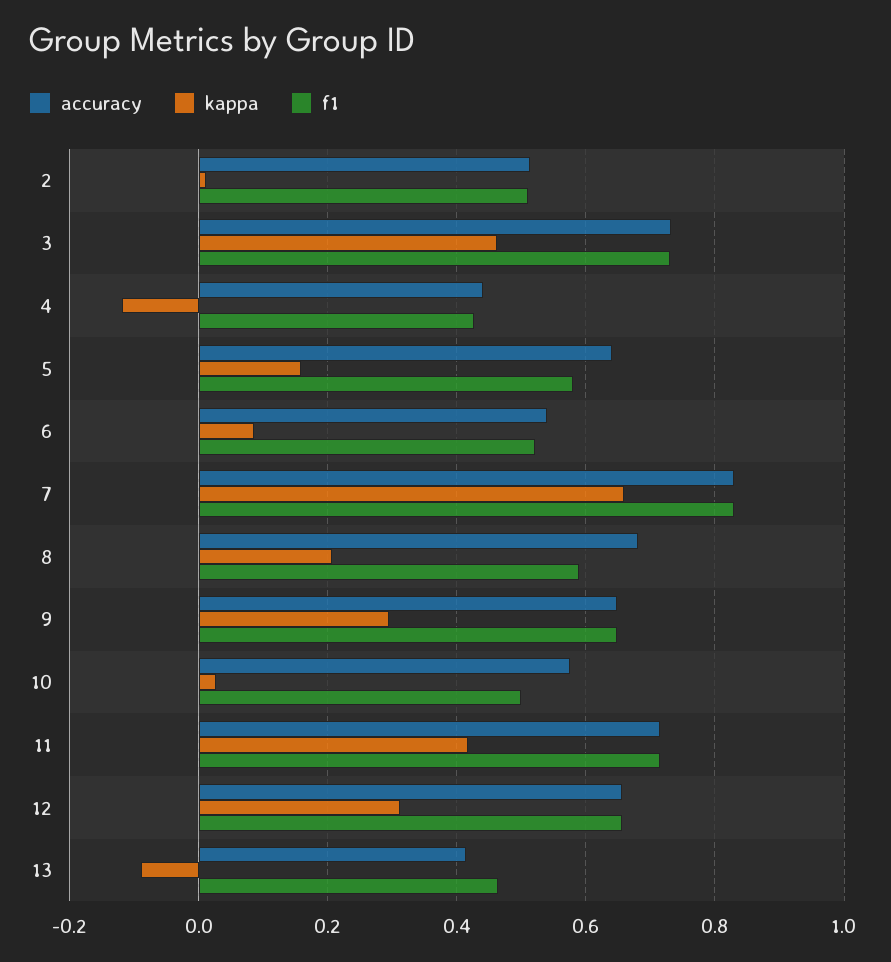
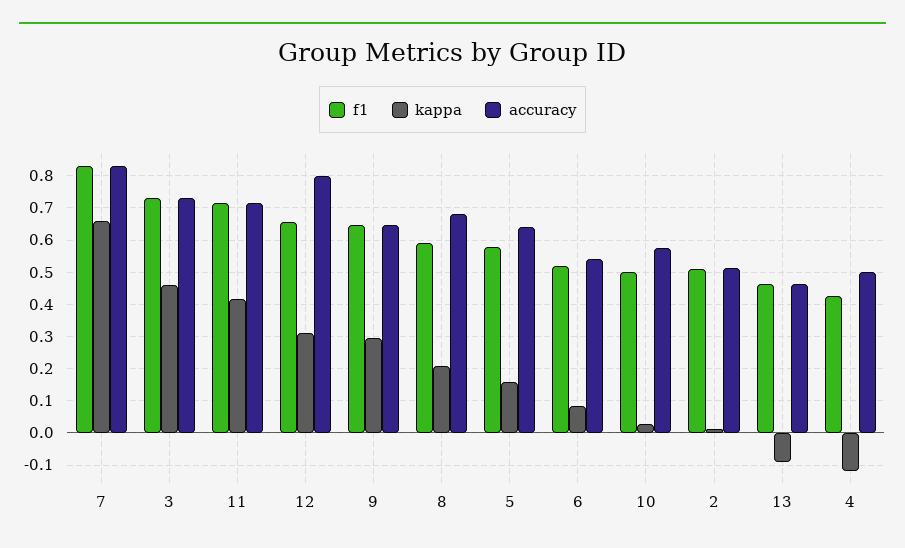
accuracy, 4: 0.44 -> 0.5
accuracy, 12: 0.66 -> 0.8
accuracy, 13: 0.42 -> 0.46

